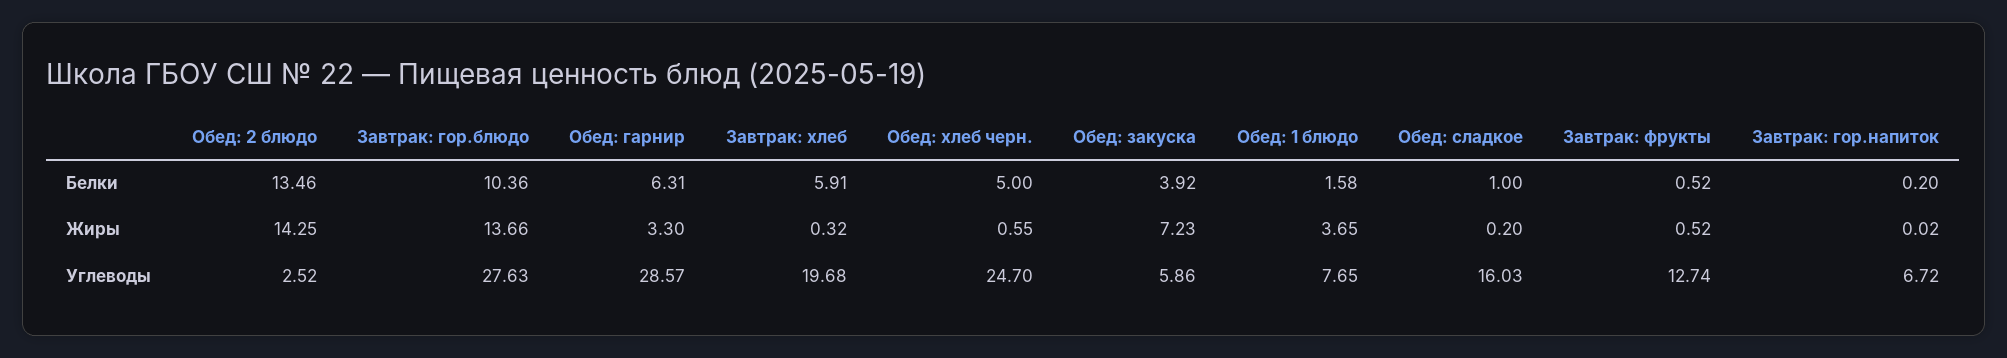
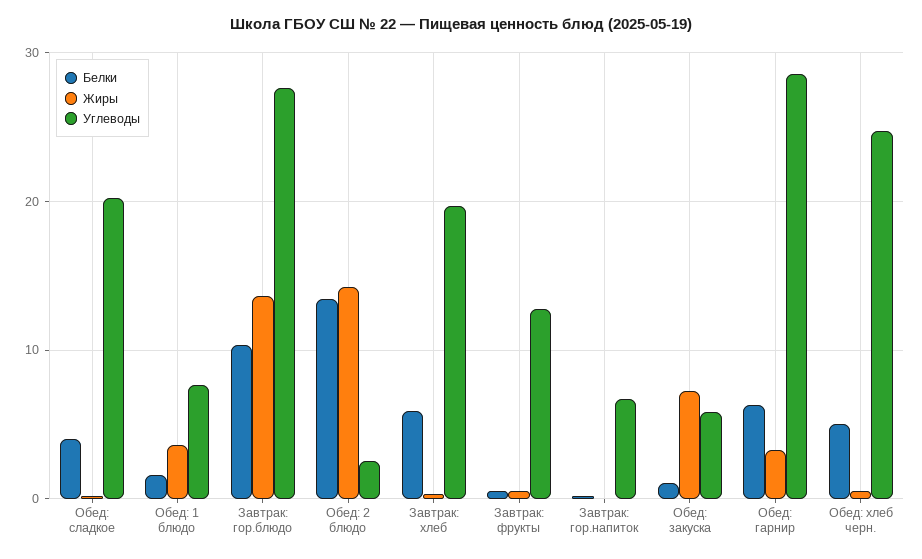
Белки, Обед: закуска: 3.92 -> 1
Белки, Обед: сладкое: 1 -> 4
Углеводы, Обед: сладкое: 16.03 -> 20

